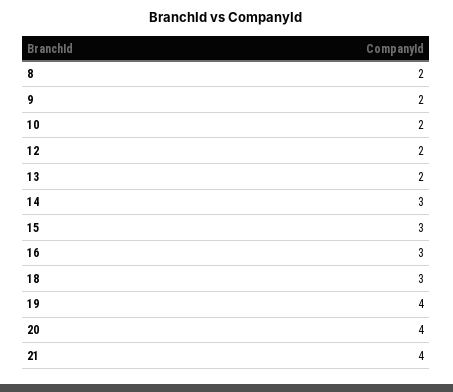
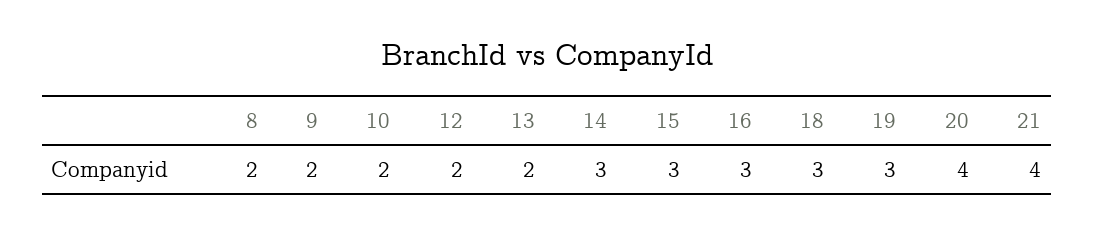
19: 4 -> 3

